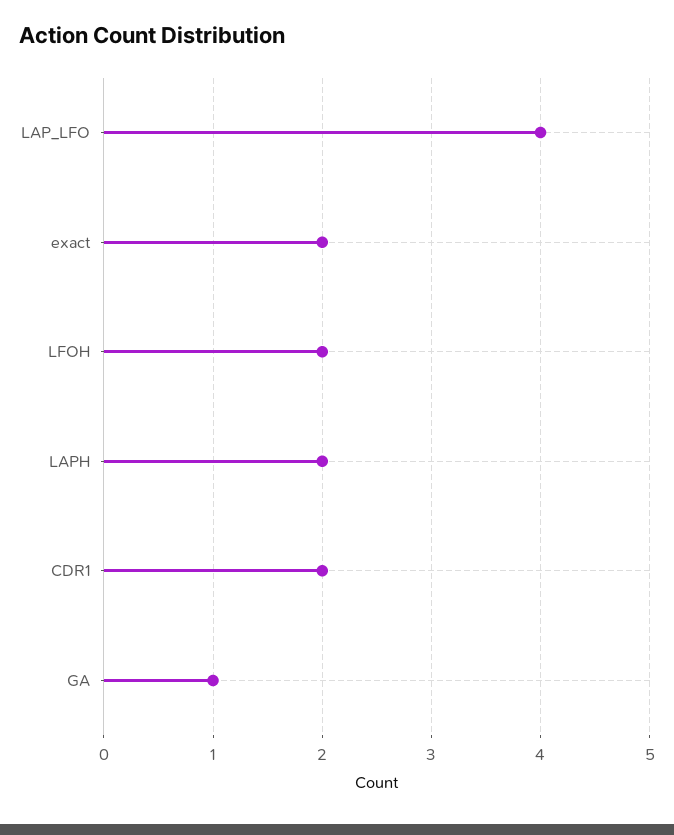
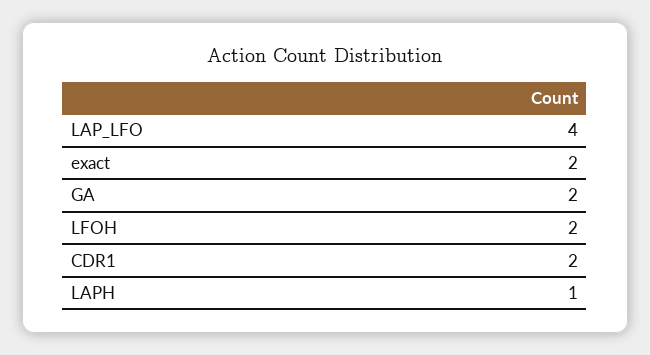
LAPH: 2 -> 1
GA: 1 -> 2

